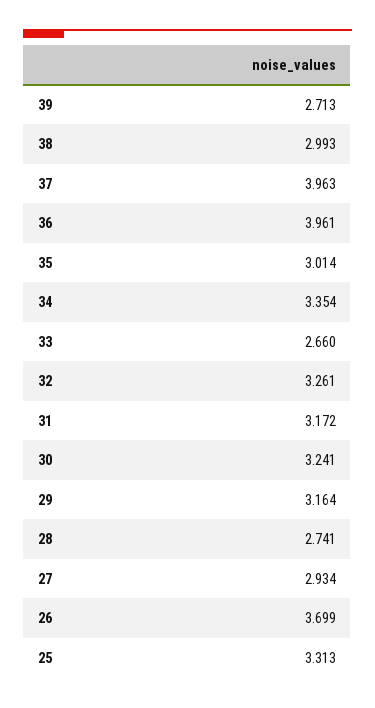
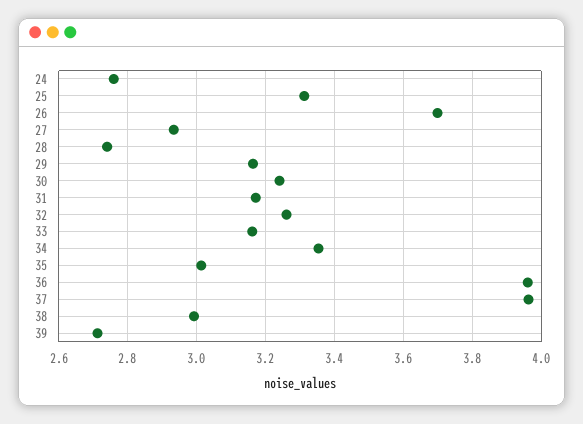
33: 2.66 -> 3.16
24: none -> 2.76

